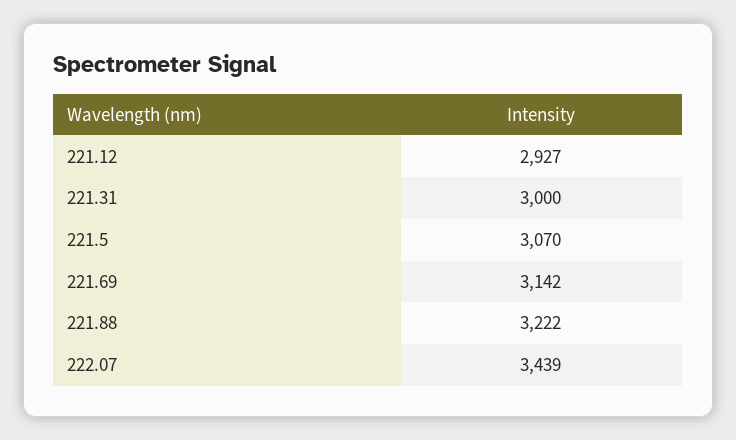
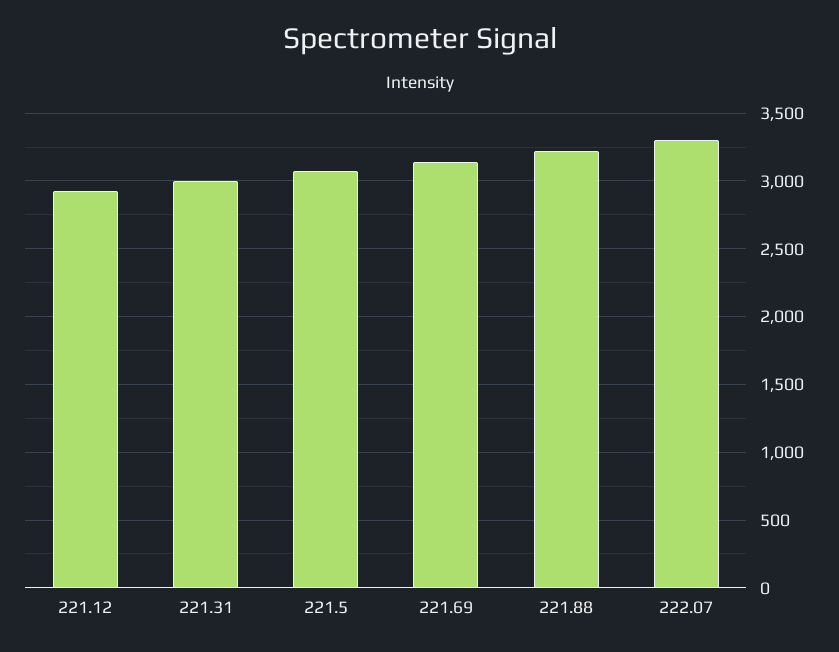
222.07: 3439 -> 3300

